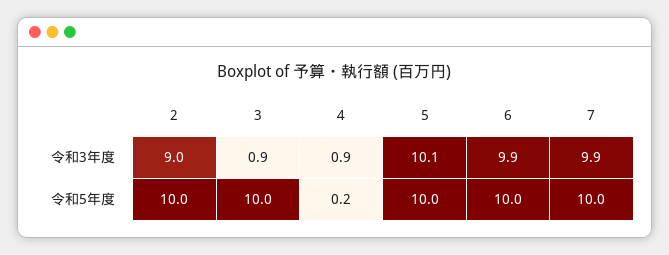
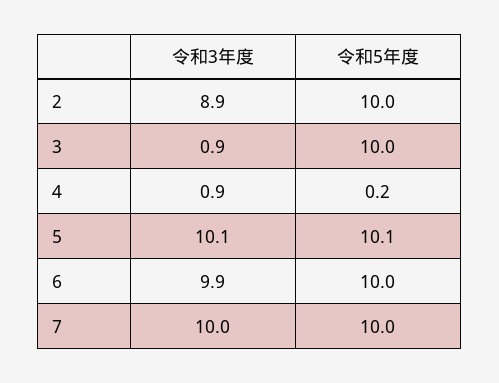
2, 令和3年度: 9 -> 8.9
7, 令和3年度: 9.9 -> 10
5, 令和5年度: 10 -> 10.1

